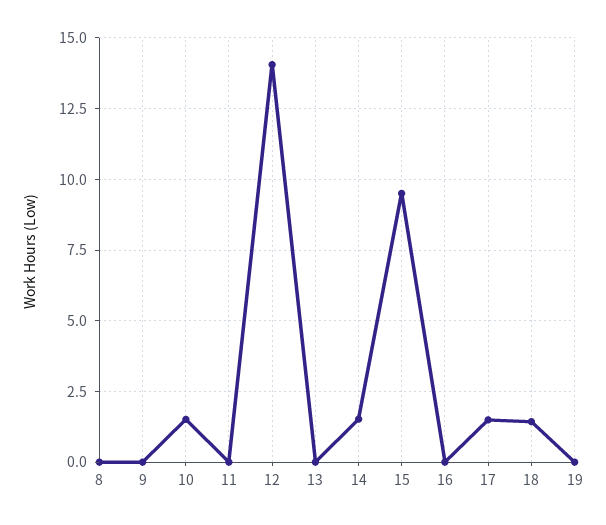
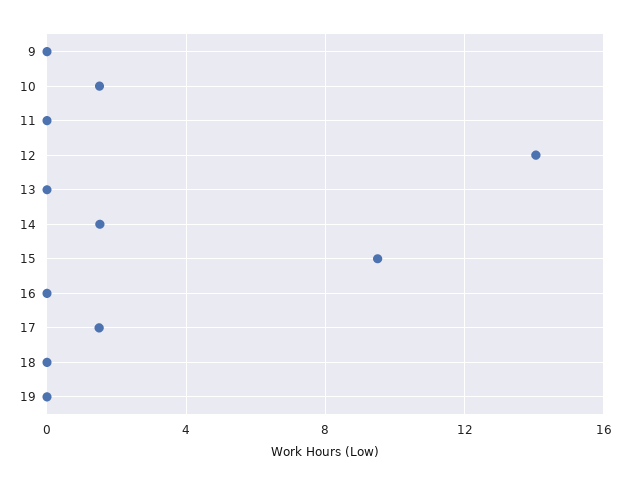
8: 0 -> none
18: 1.5 -> 0

